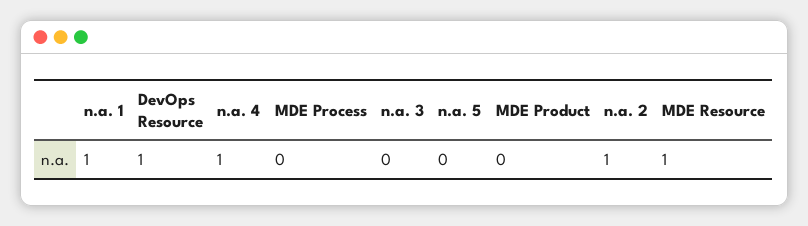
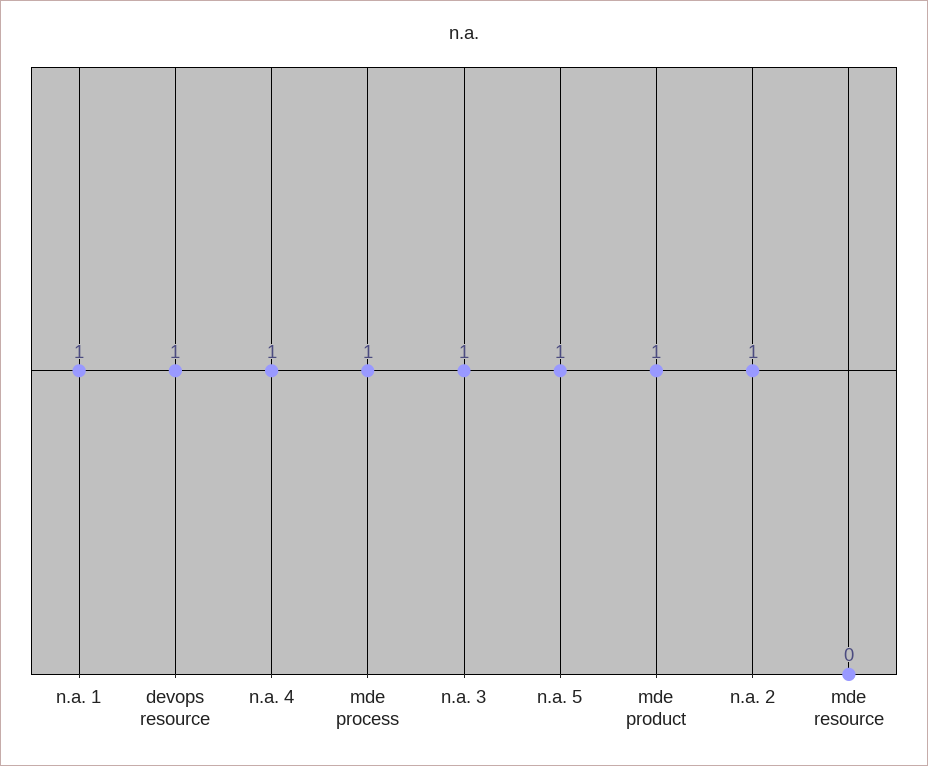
MDE Process: 0 -> 1
n.a. 3: 0 -> 1
n.a. 5: 0 -> 1
MDE Product: 0 -> 1
MDE Resource: 1 -> 0

